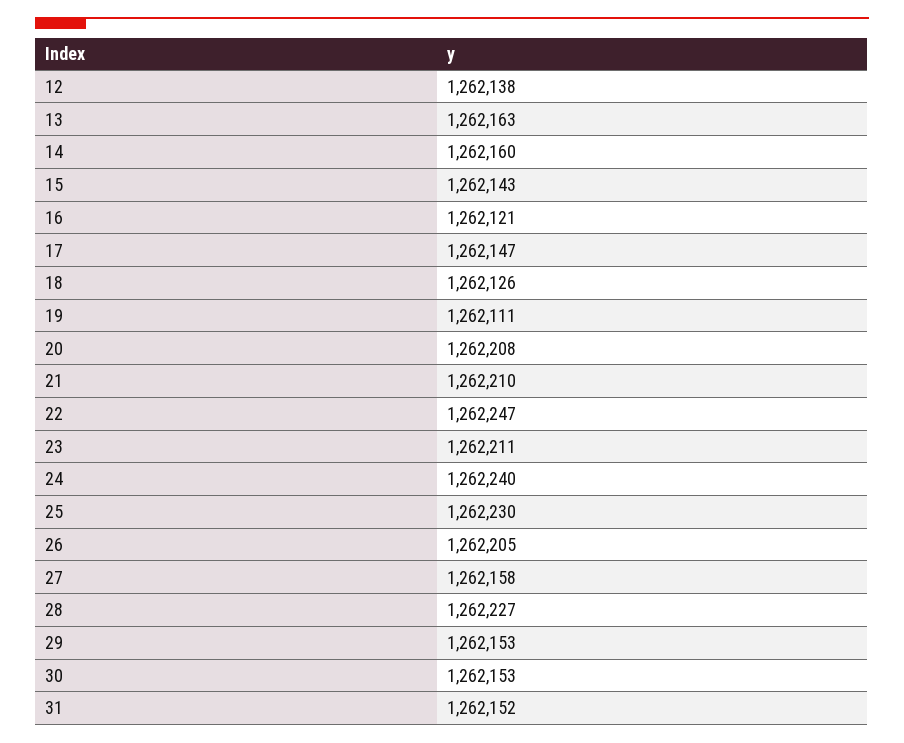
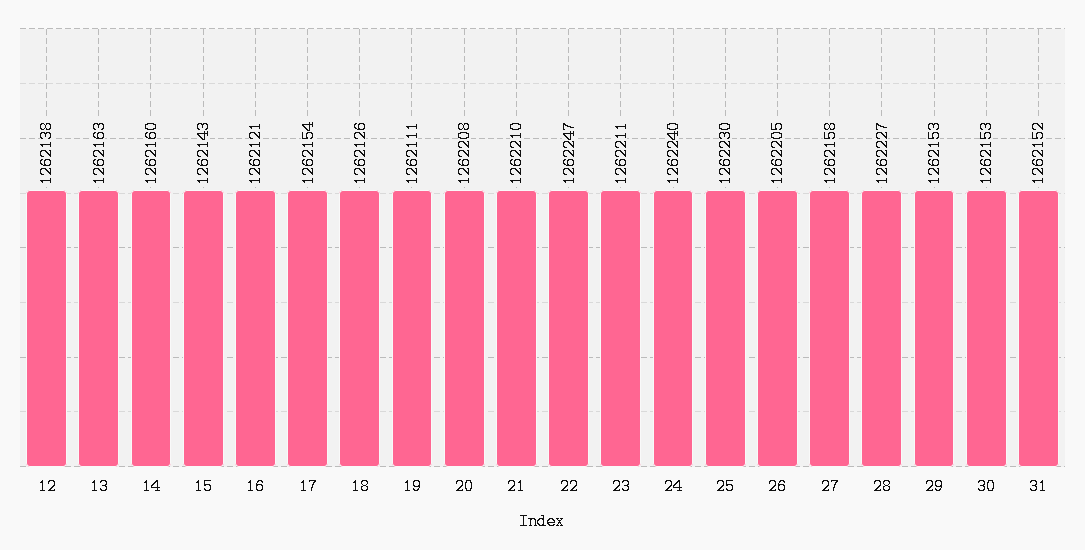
17: 1262147 -> 1262154

